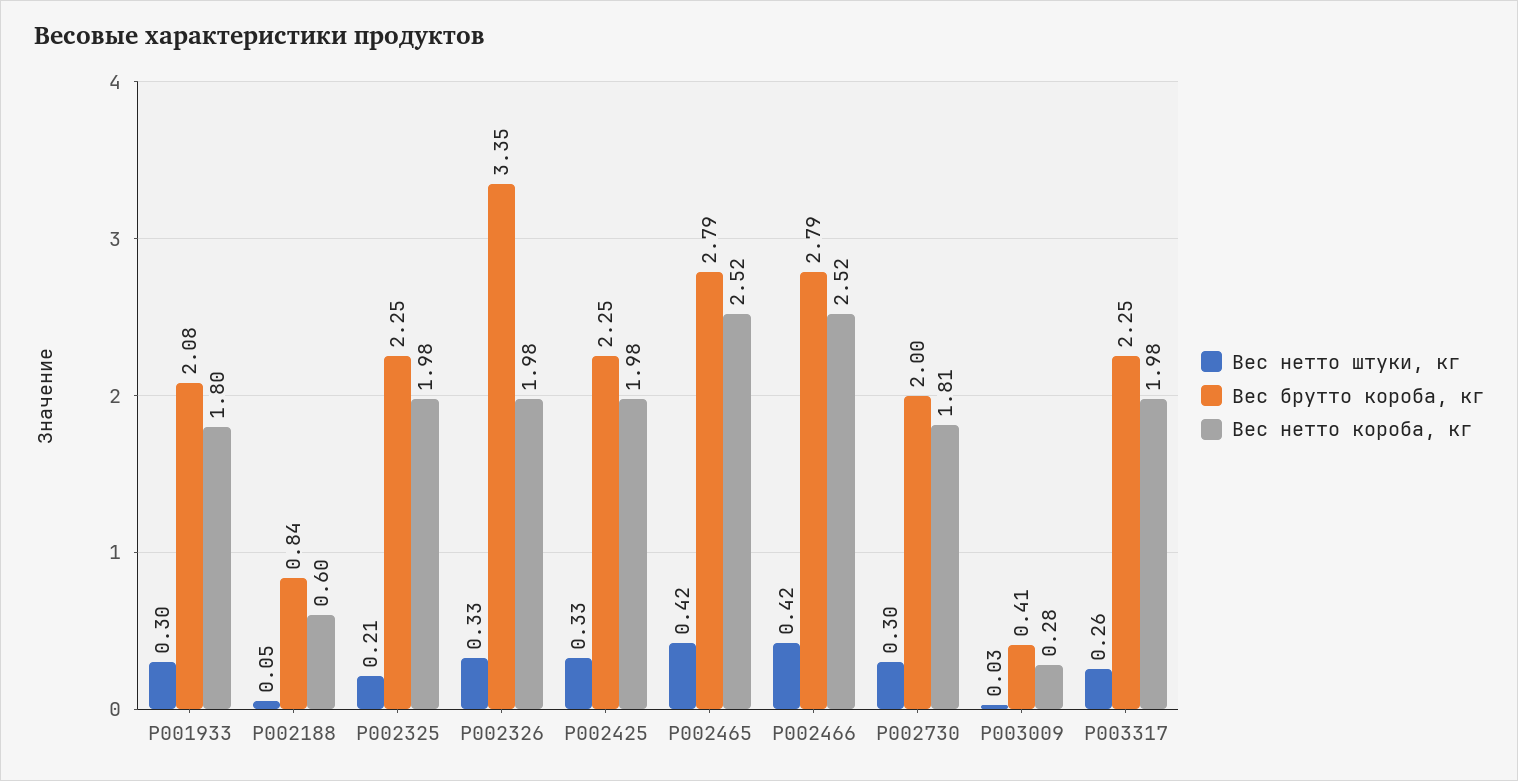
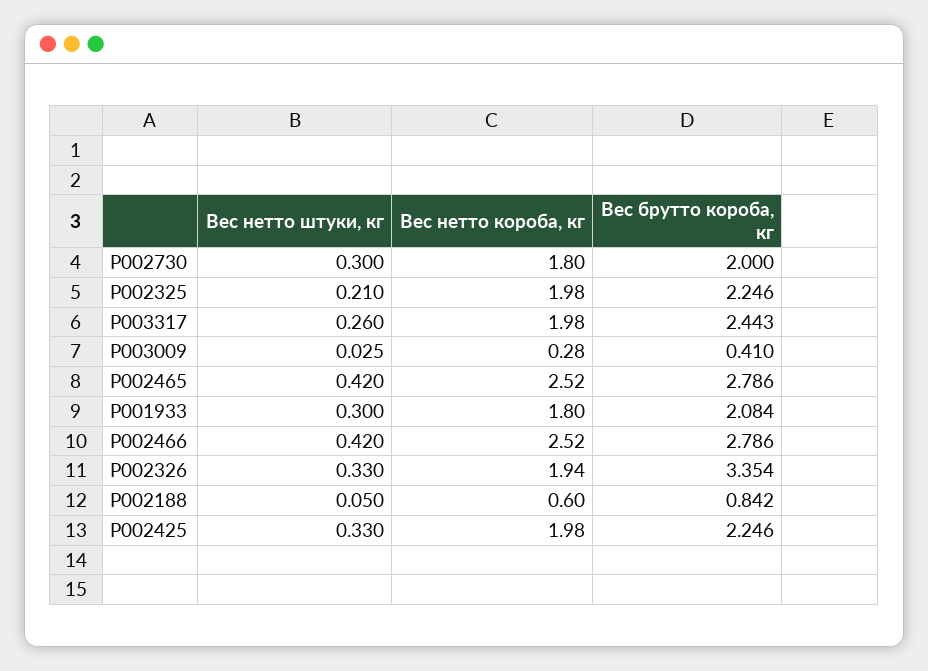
Вес нетто короба, кг, P002326: 1.98 -> 1.94
Вес нетто короба, кг, P002730: 1.81 -> 1.8
Вес брутто короба, кг, P003317: 2.25 -> 2.443

